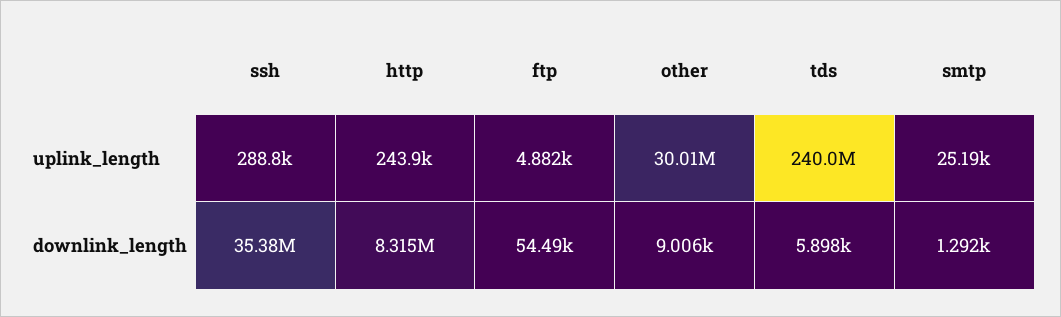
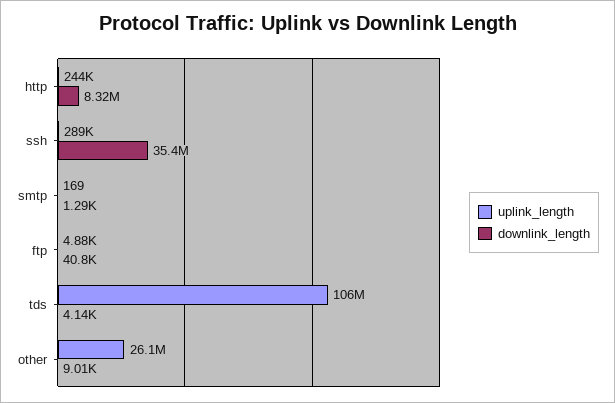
uplink_length, other: 30010000 -> 26100000
uplink_length, tds: 240000000 -> 106000000
uplink_length, smtp: 25190 -> 169
downlink_length, ftp: 54490 -> 40800
downlink_length, tds: 5898 -> 4140

